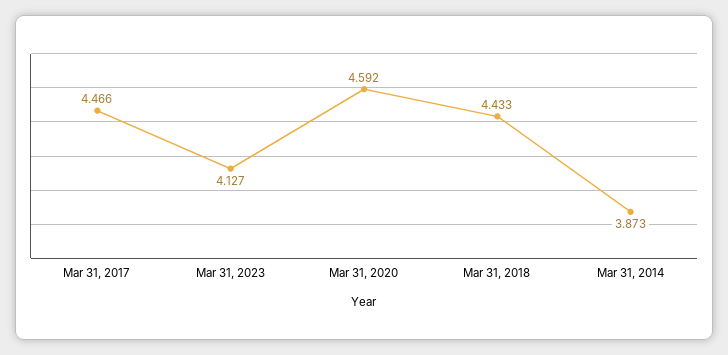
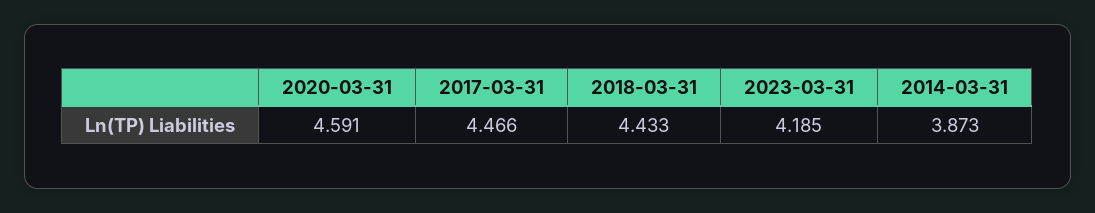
Mar 31, 2023: 4.127 -> 4.185
Mar 31, 2020: 4.592 -> 4.591

